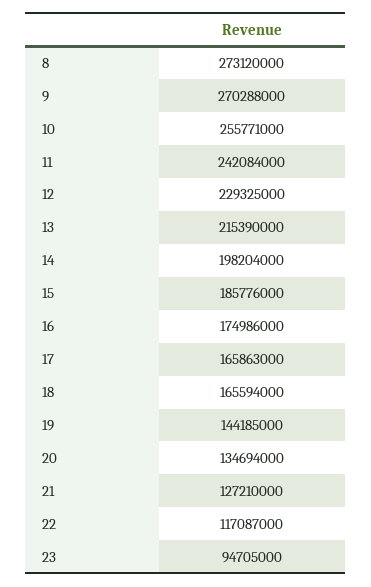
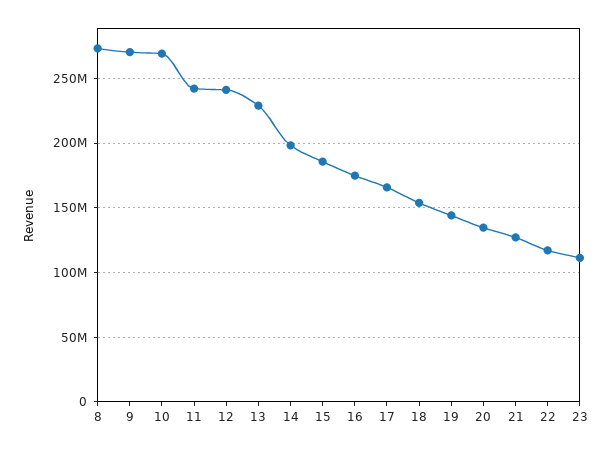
10: 255771000 -> 270000000
12: 229325000 -> 240000000
13: 215390000 -> 230000000
18: 165594000 -> 155000000
23: 94705000 -> 110000000

